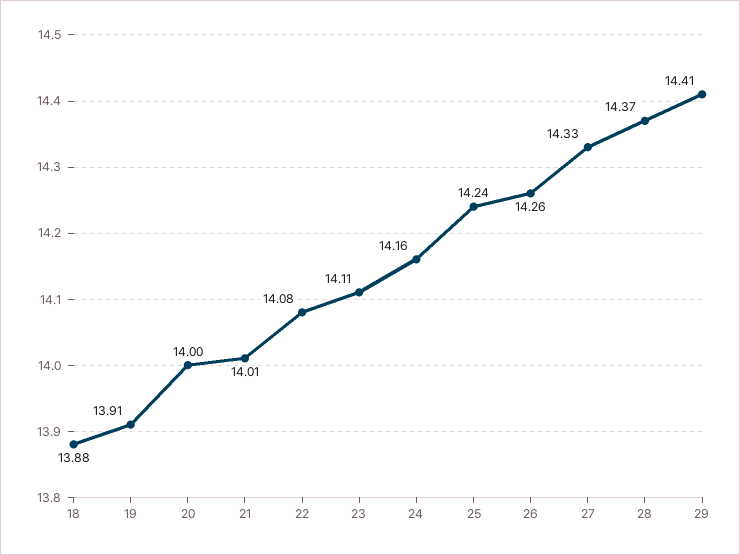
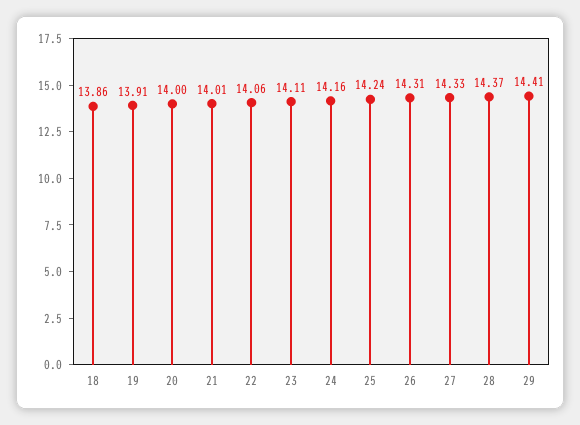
18: 13.88 -> 13.86
22: 14.08 -> 14.06
26: 14.26 -> 14.31

